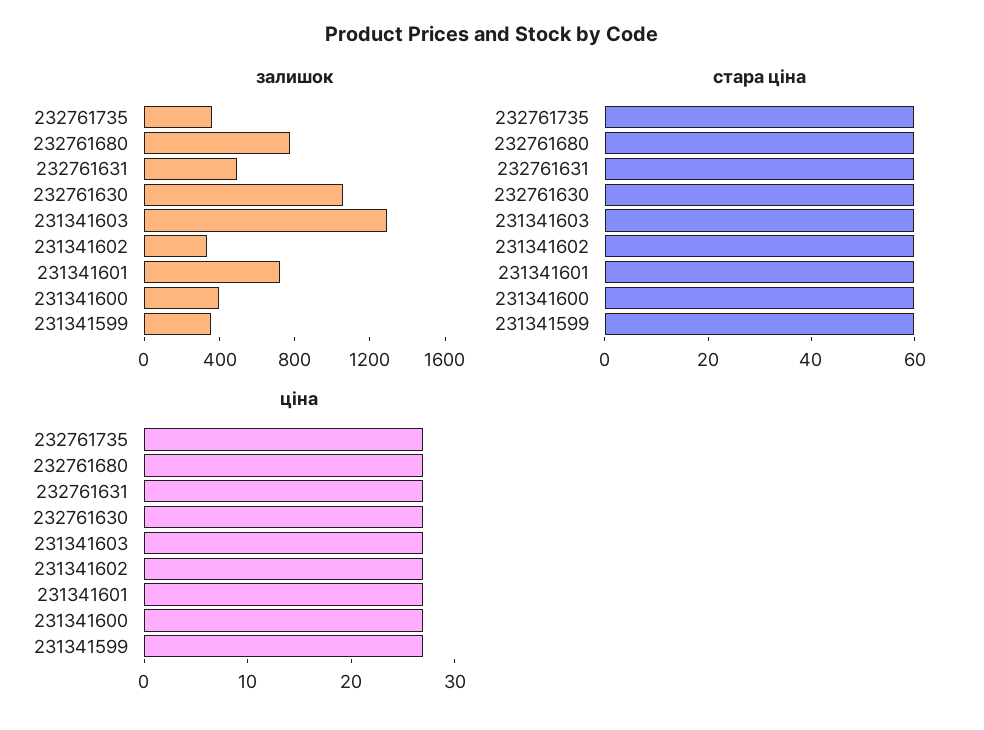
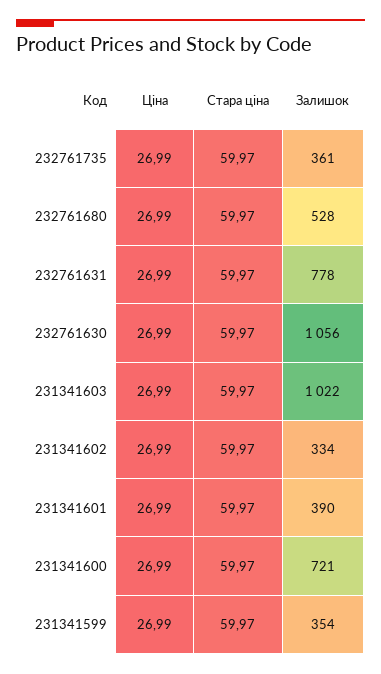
залишок, 232761680: 800 -> 528
залишок, 232761631: 500 -> 778
залишок, 231341603: 1300 -> 1022
залишок, 231341601: 700 -> 390
залишок, 231341600: 400 -> 721

